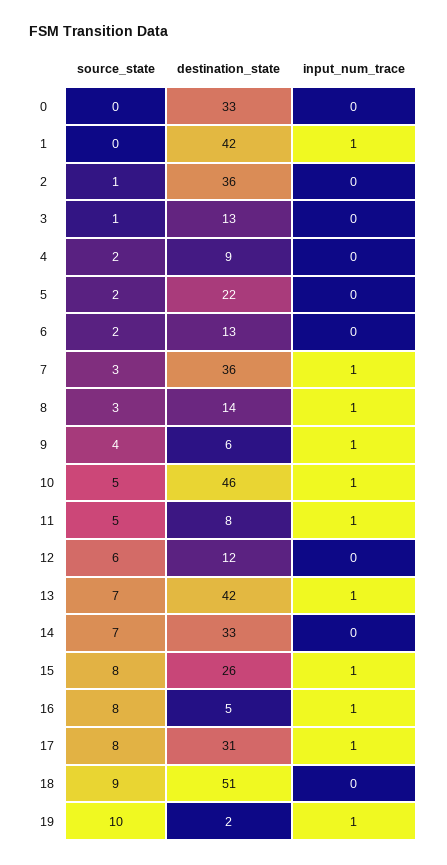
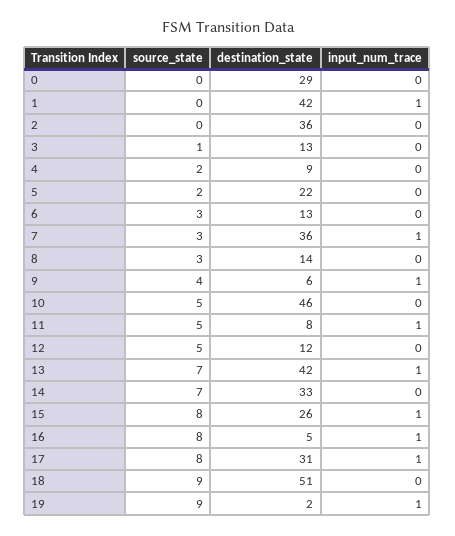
destination_state, 0: 33 -> 29
source_state, 2: 1 -> 0
source_state, 6: 2 -> 3
input_num_trace, 8: 1 -> 0
input_num_trace, 10: 1 -> 0
source_state, 12: 6 -> 5
source_state, 19: 10 -> 9

